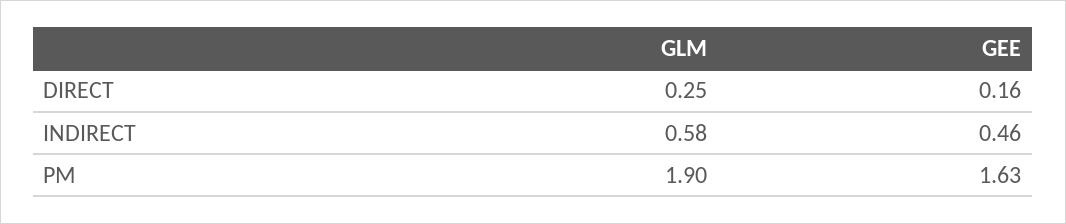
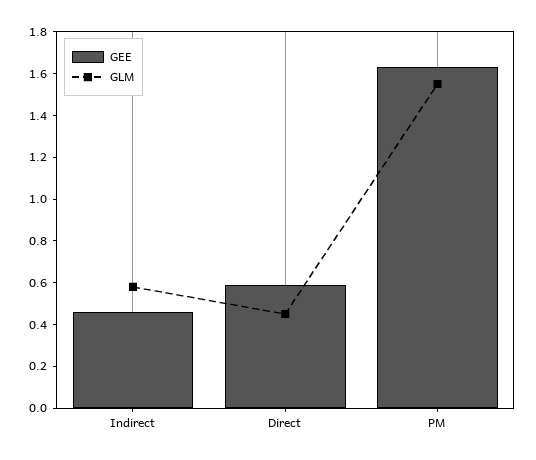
GLM, DIRECT: 0.25 -> 0.45
GEE, DIRECT: 0.16 -> 0.6
GLM, PM: 1.9 -> 1.55

